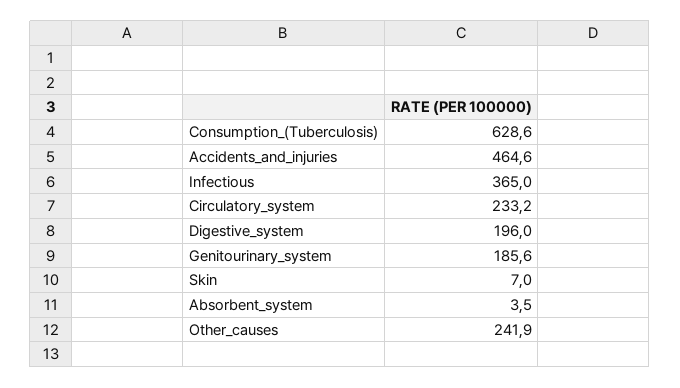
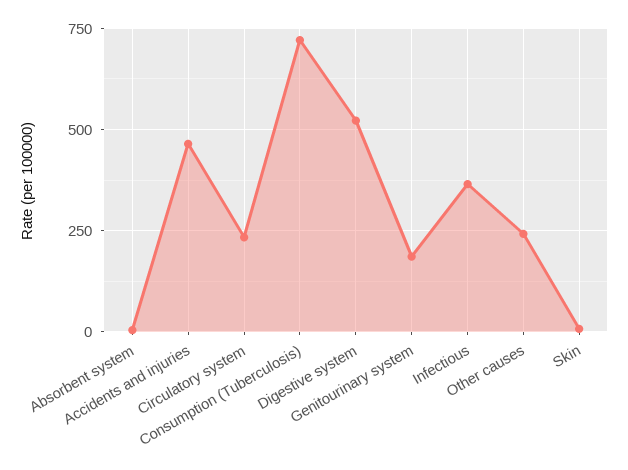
Consumption_(Tuberculosis): 628.6 -> 725
Digestive_system: 196 -> 525

